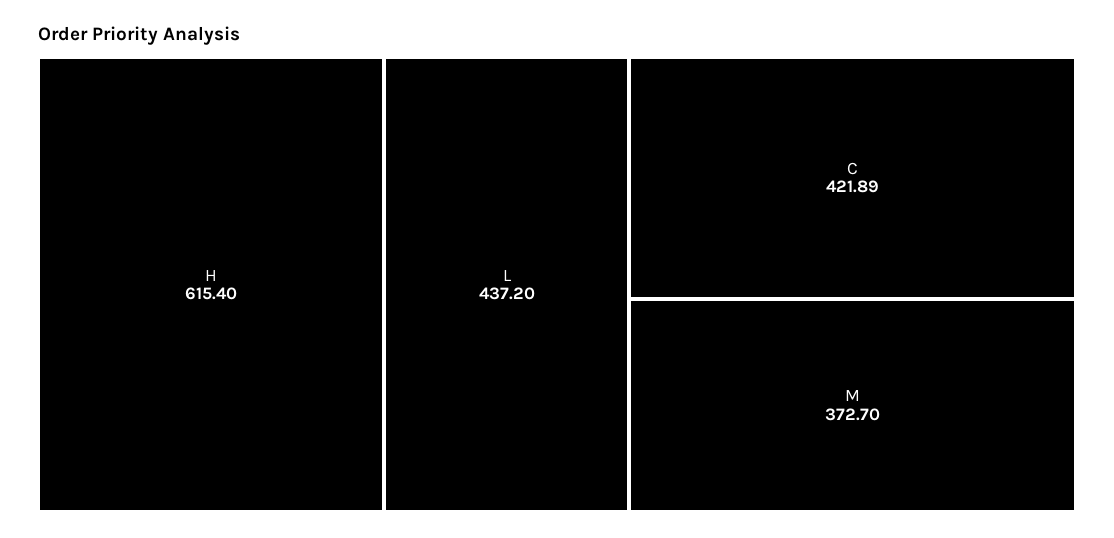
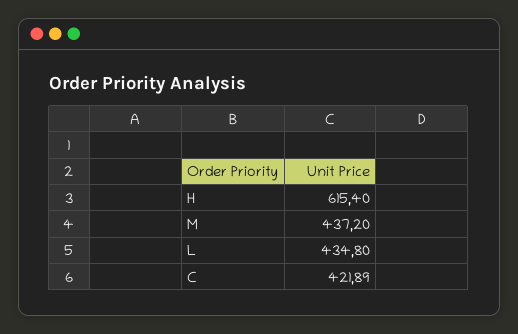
L: 437.2 -> 434.8
M: 372.7 -> 437.2

